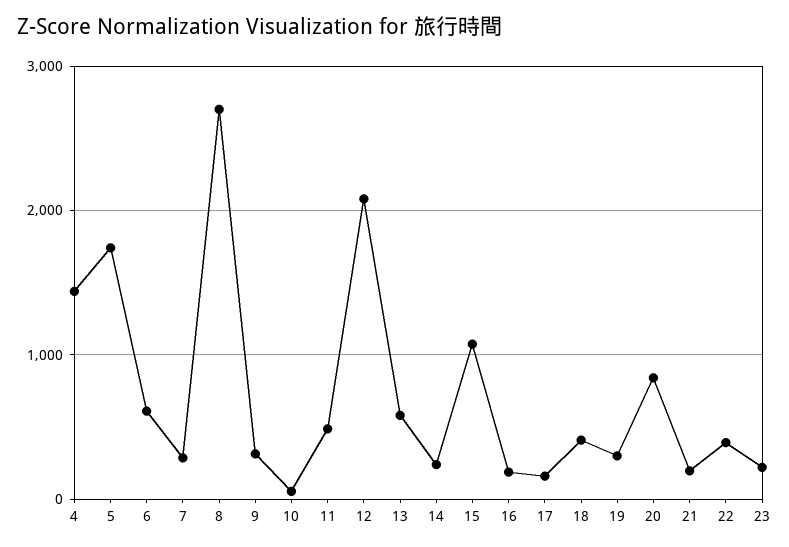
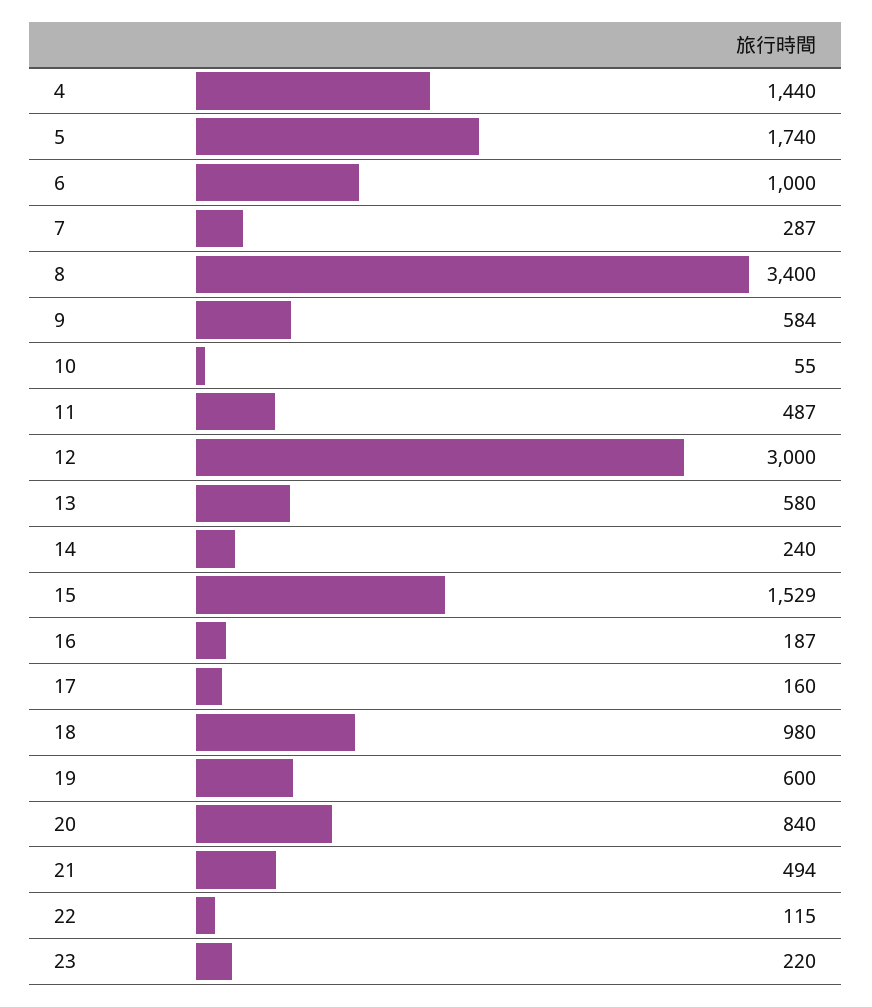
6: 600 -> 1000
8: 2700 -> 3400
9: 300 -> 584
12: 2100 -> 3000
15: 1100 -> 1529
18: 400 -> 980
19: 300 -> 600
21: 200 -> 494
22: 400 -> 115

